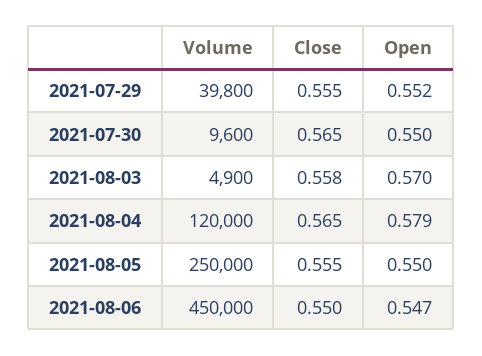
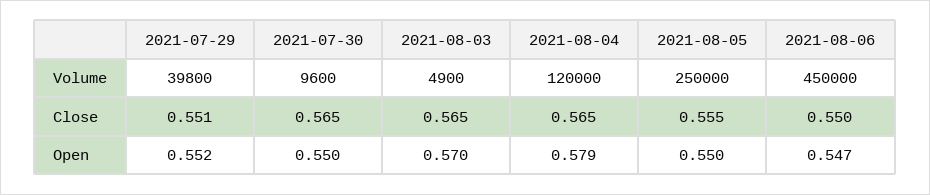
Close, 2021-07-29: 0.555 -> 0.551
Close, 2021-08-03: 0.558 -> 0.565

